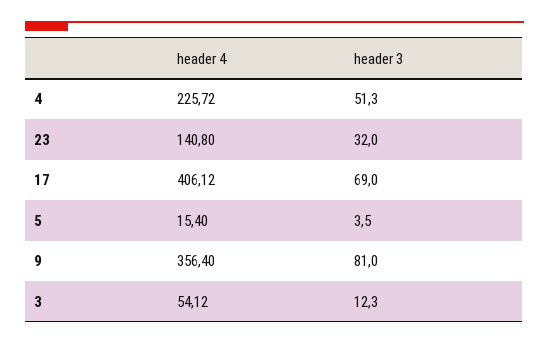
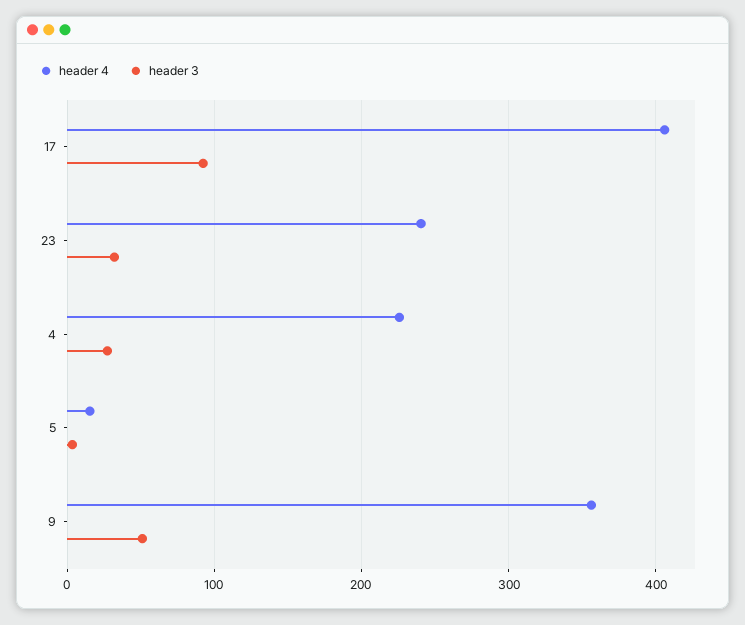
header 3, 4: 51.3 -> 30
header 4, 23: 140.8 -> 240
header 3, 17: 69 -> 90
header 3, 9: 81 -> 50
header 4, 3: 54.12 -> none
header 3, 3: 12.3 -> none

